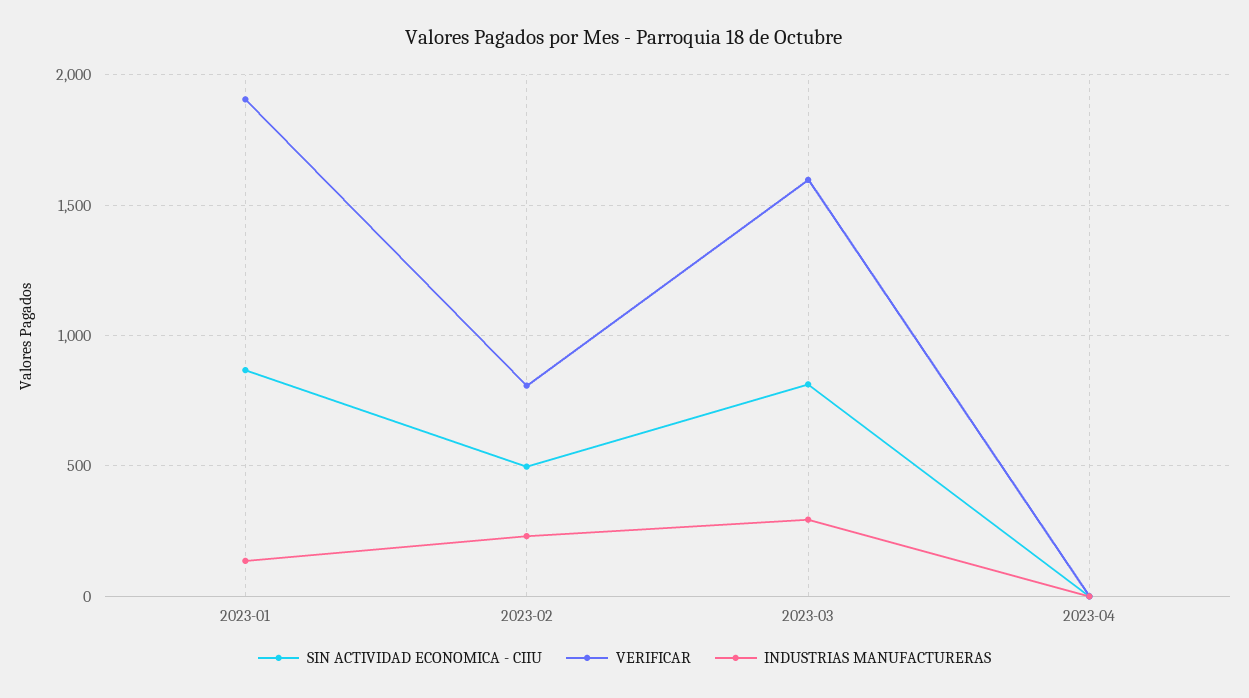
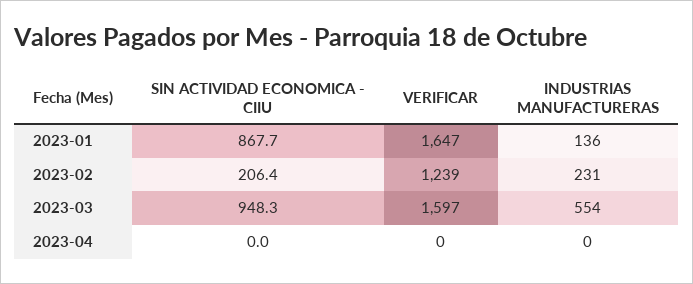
VERIFICAR, 2023-01: 1900 -> 1647
SIN ACTIVIDAD ECONOMICA - CIIU, 2023-02: 500 -> 206.4
VERIFICAR, 2023-02: 800 -> 1239
SIN ACTIVIDAD ECONOMICA - CIIU, 2023-03: 800 -> 948.3
INDUSTRIAS MANUFACTURERAS, 2023-03: 300 -> 554

